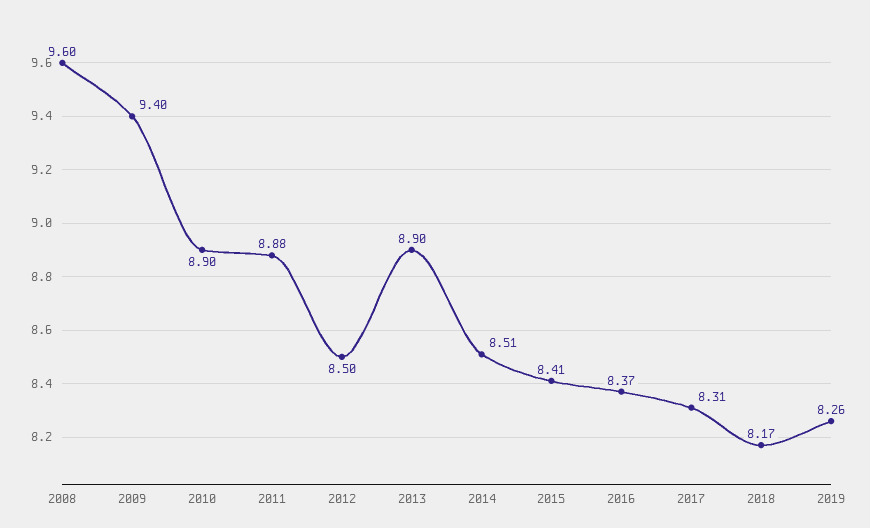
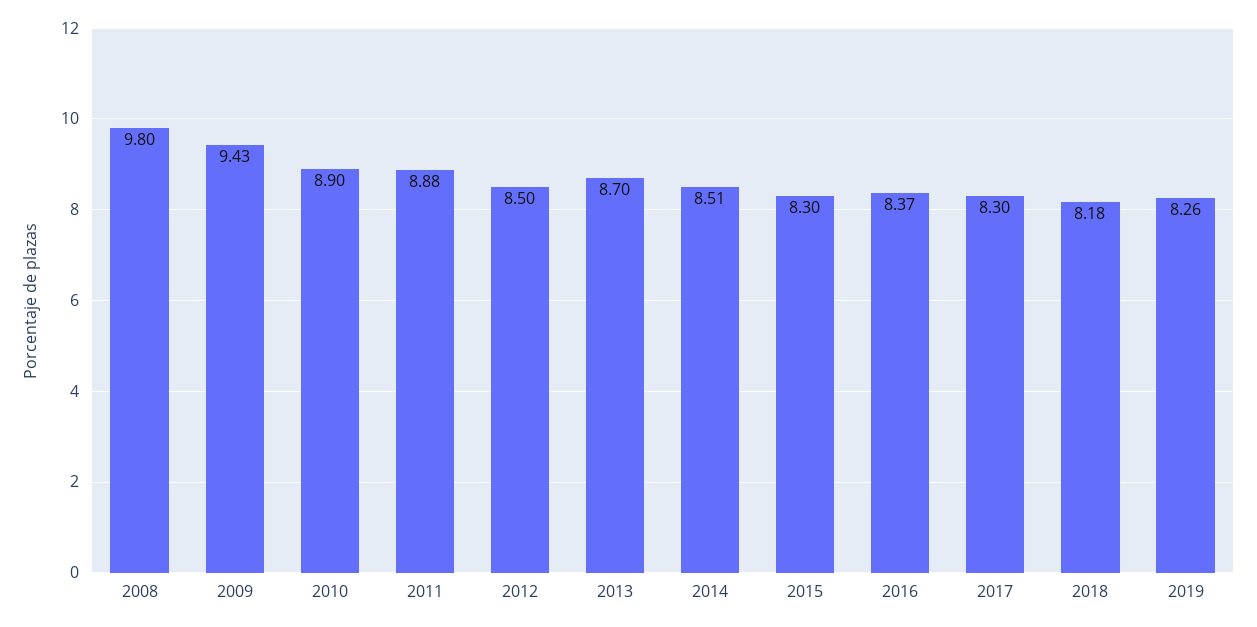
2008: 9.6 -> 9.8
2009: 9.4 -> 9.43
2013: 8.9 -> 8.7
2015: 8.41 -> 8.3
2017: 8.31 -> 8.3
2018: 8.17 -> 8.18

